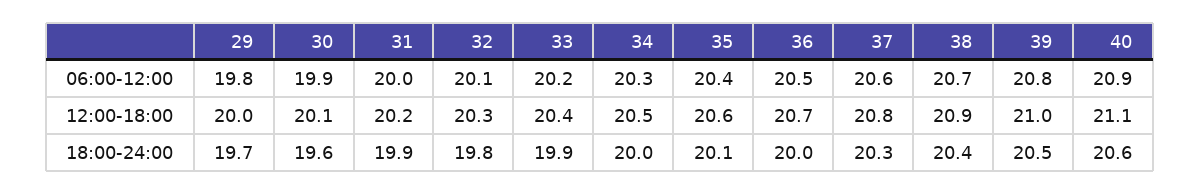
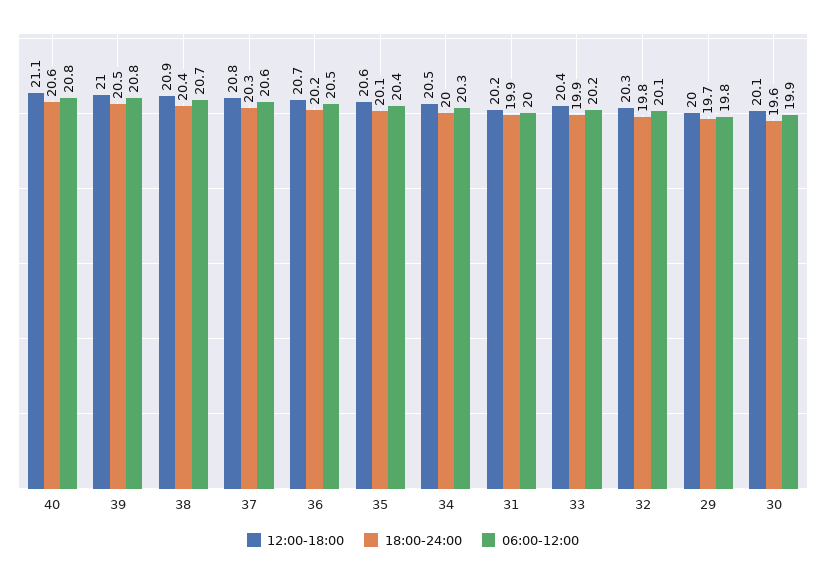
06:00-12:00, 40: 20.9 -> 20.8
18:00-24:00, 36: 20 -> 20.2

